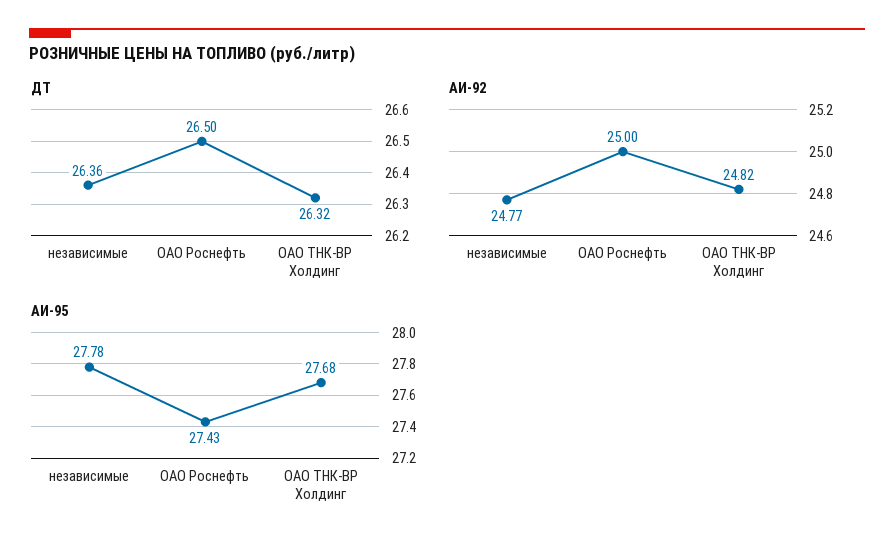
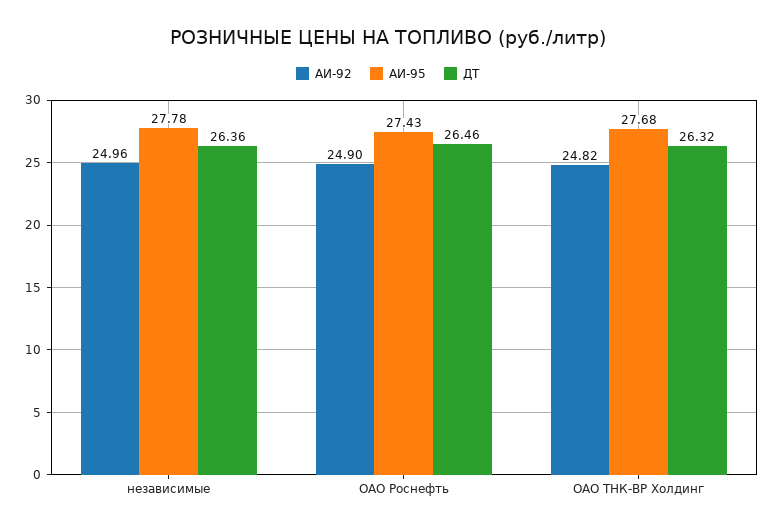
ДТ, ОАО Роснефть: 26.5 -> 26.46
АИ-92, независимые: 24.77 -> 24.96
АИ-92, ОАО Роснефть: 25 -> 24.9

